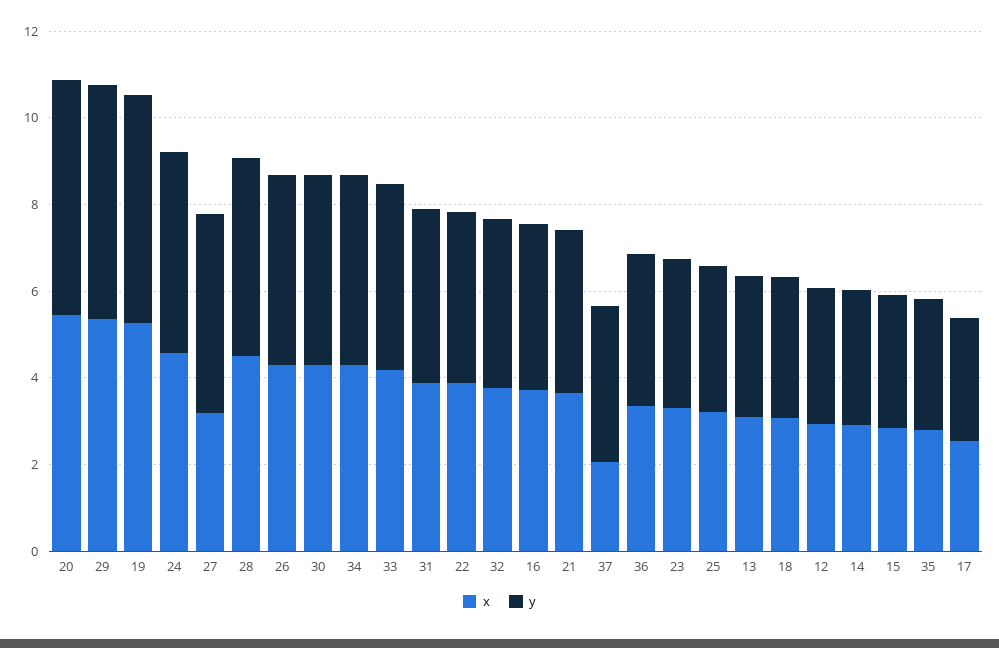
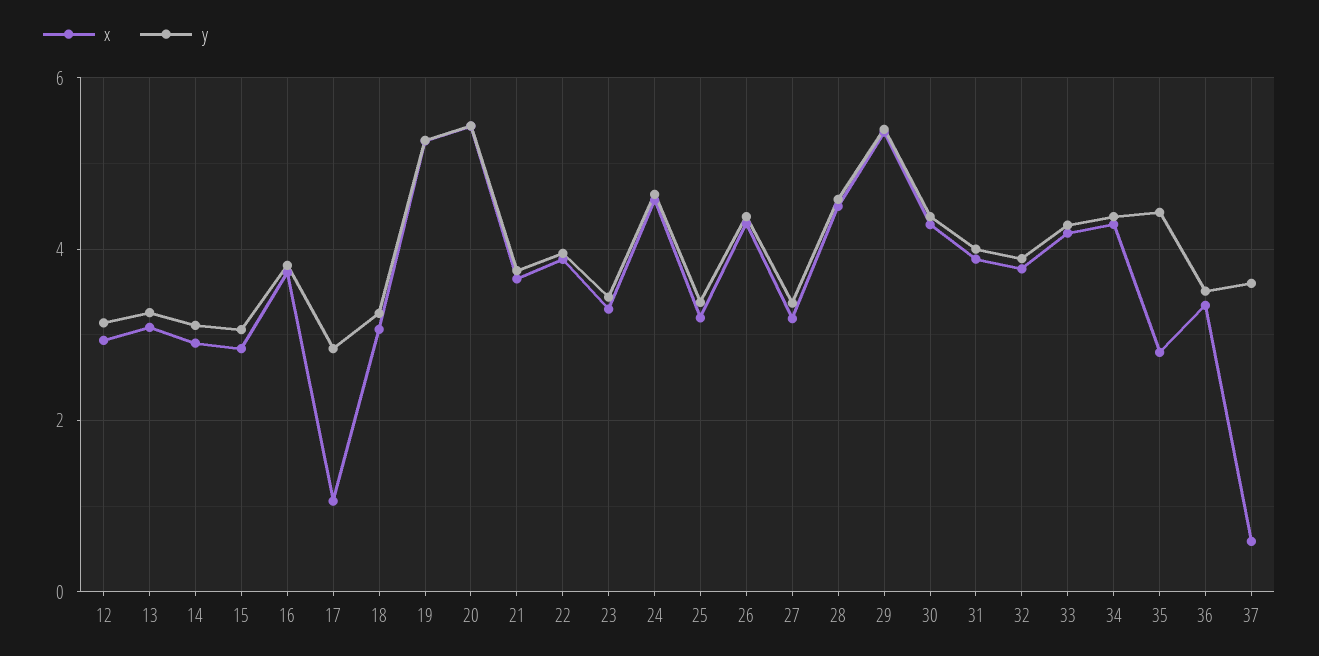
y, 27: 4.5 -> 3.4
x, 37: 2 -> 0.6
y, 35: 3 -> 4.4
x, 17: 2.5 -> 1

